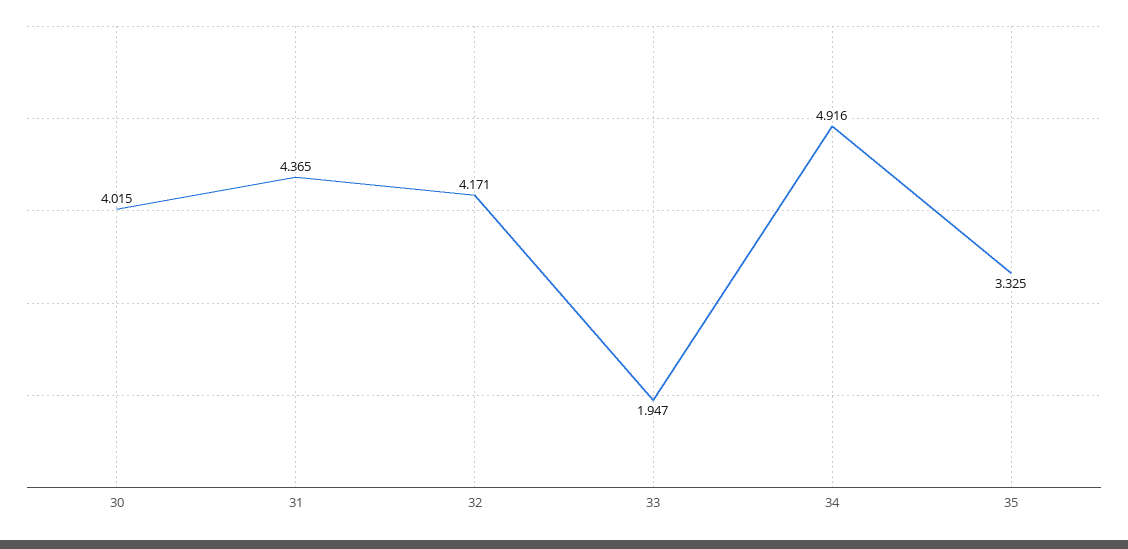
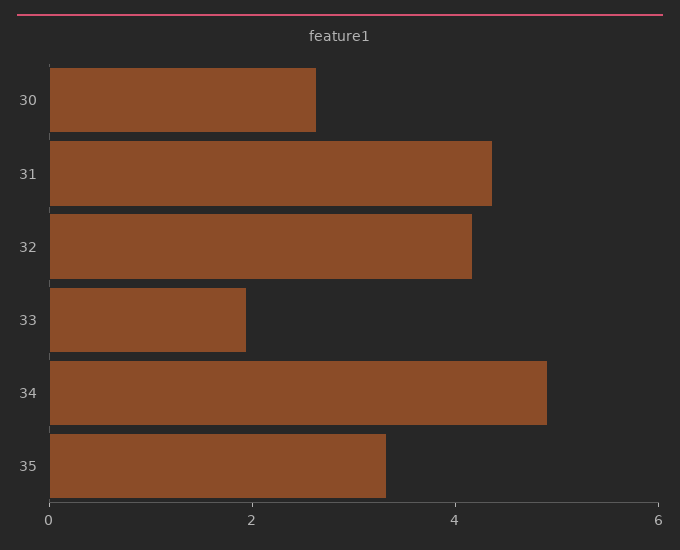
30: 4.015 -> 2.5

